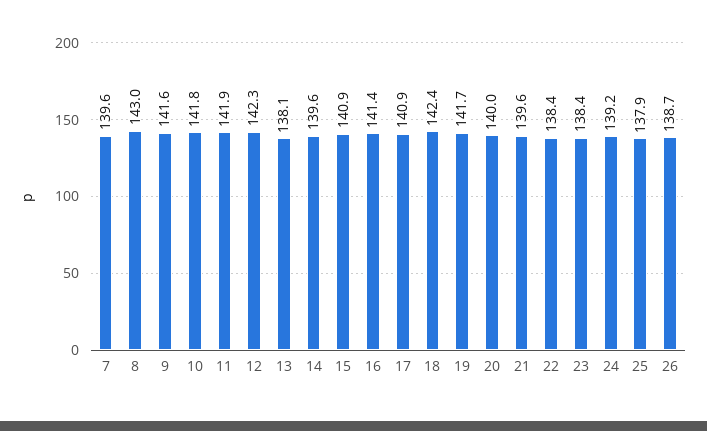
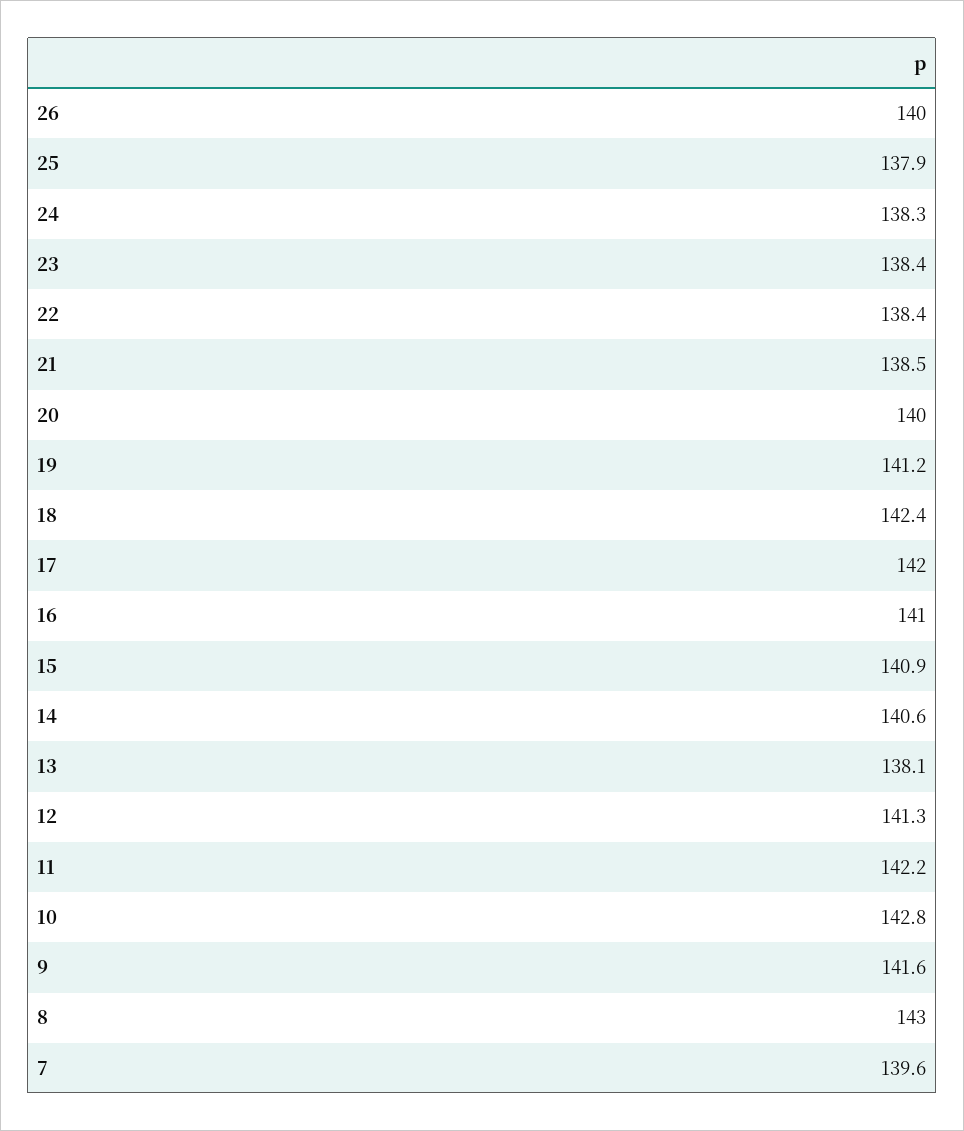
10: 141.8 -> 142.8
11: 141.9 -> 142.2
12: 142.3 -> 141.3
14: 139.6 -> 140.6
16: 141.4 -> 141
17: 140.9 -> 142
19: 141.7 -> 141.2
21: 139.6 -> 138.5
24: 139.2 -> 138.3
26: 138.7 -> 140

